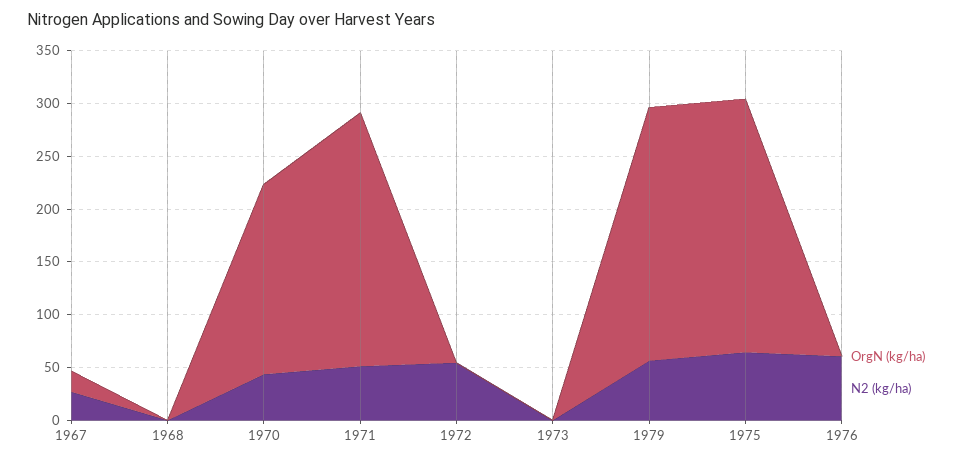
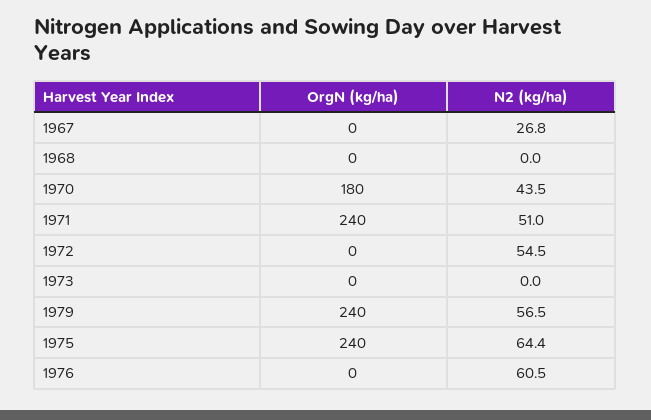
OrgN (kg/ha), 1967: 20 -> 0

